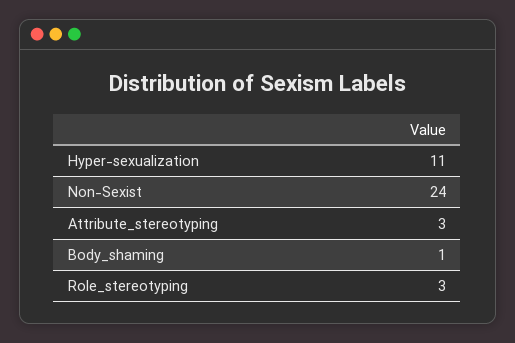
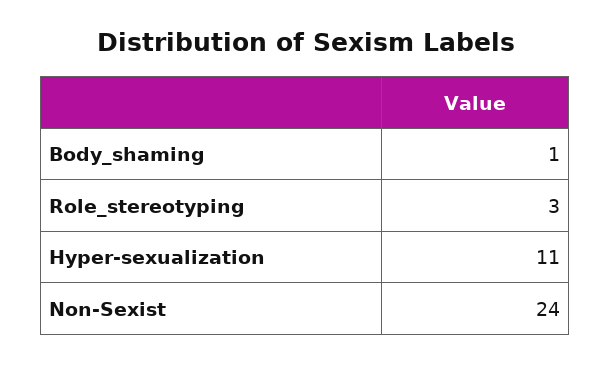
Attribute_stereotyping: 3 -> none

